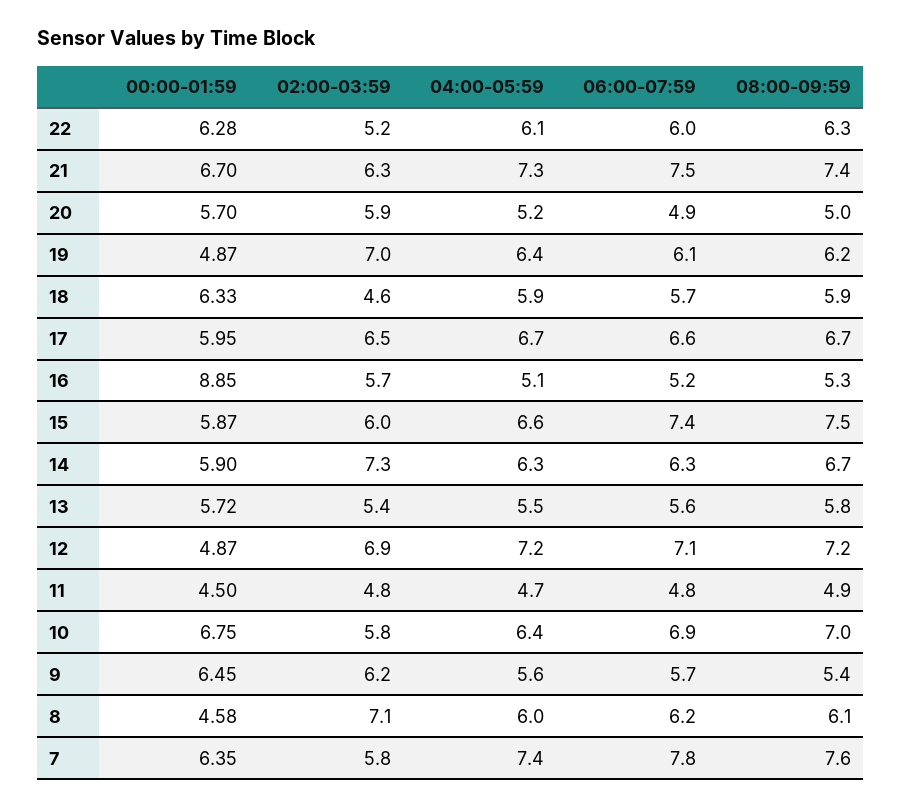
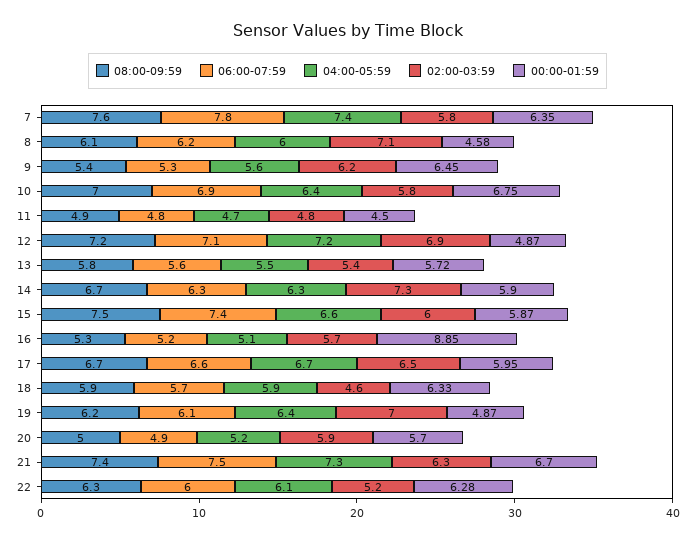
06:00-07:59, 9: 5.7 -> 5.3

